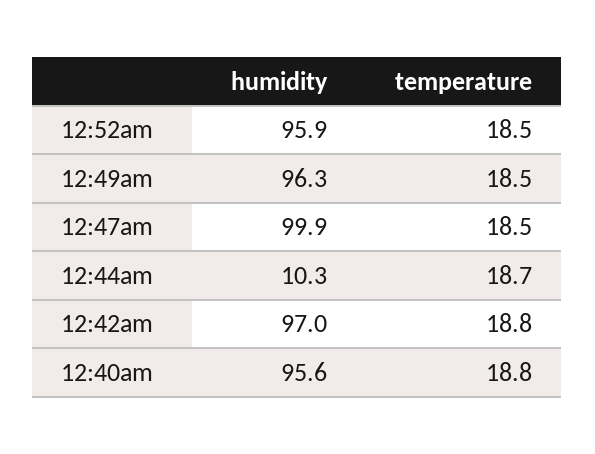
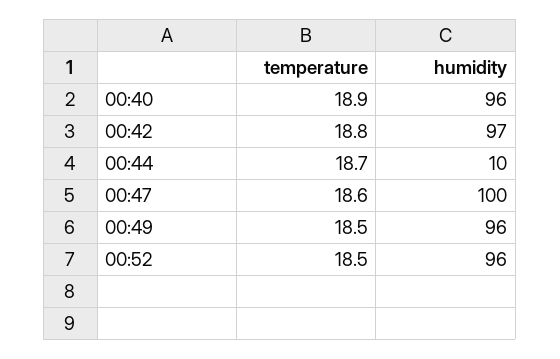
temperature, 12:47am: 18.5 -> 18.6
temperature, 12:40am: 18.8 -> 18.9

